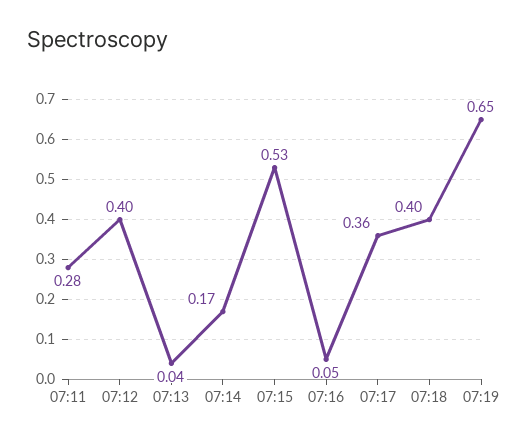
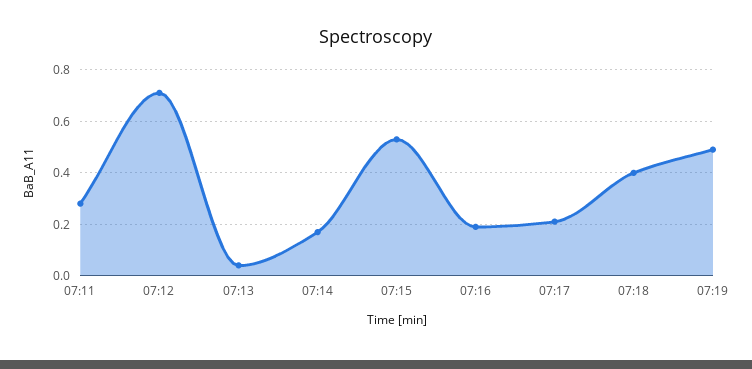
07:12: 0.4 -> 0.7
07:16: 0.05 -> 0.2
07:17: 0.36 -> 0.2
07:19: 0.65 -> 0.5

